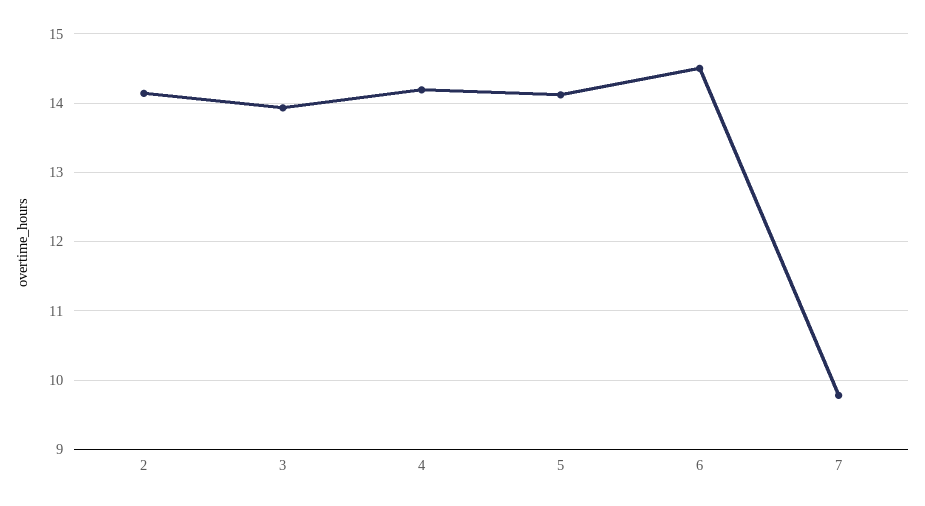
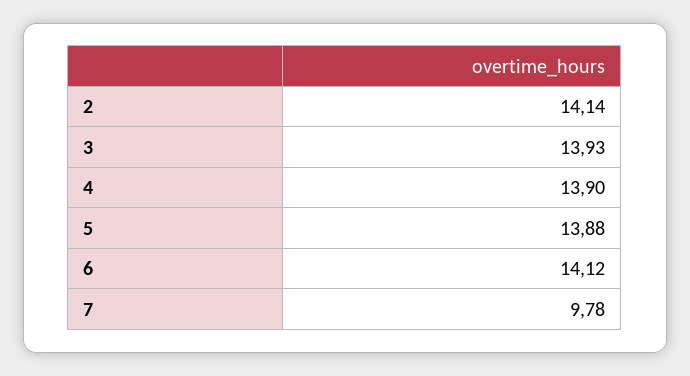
4: 14.2 -> 13.9
5: 14.1 -> 13.88
6: 14.5 -> 14.12

